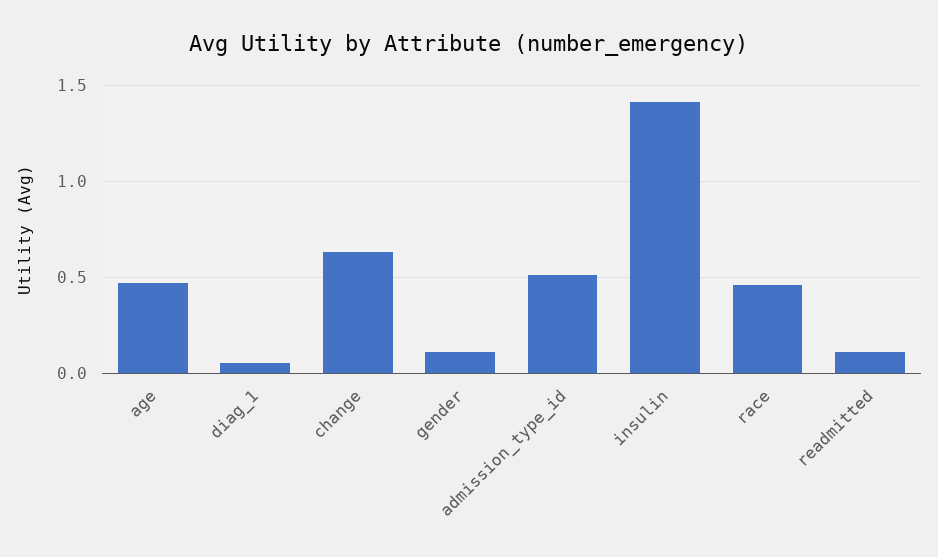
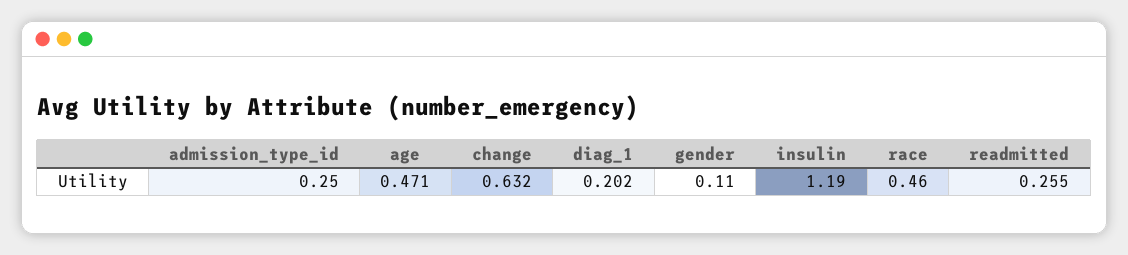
diag_1: 0.05 -> 0.202
admission_type_id: 0.5 -> 0.25
insulin: 1.4 -> 1.19
readmitted: 0.1 -> 0.255

